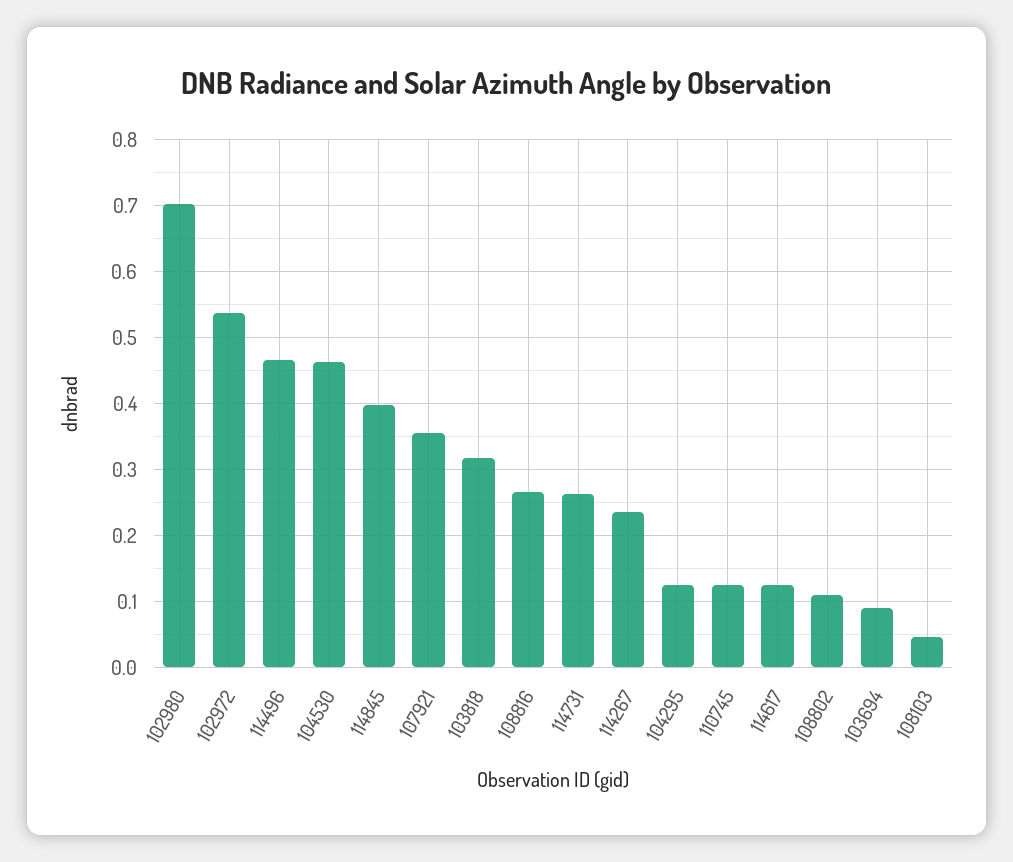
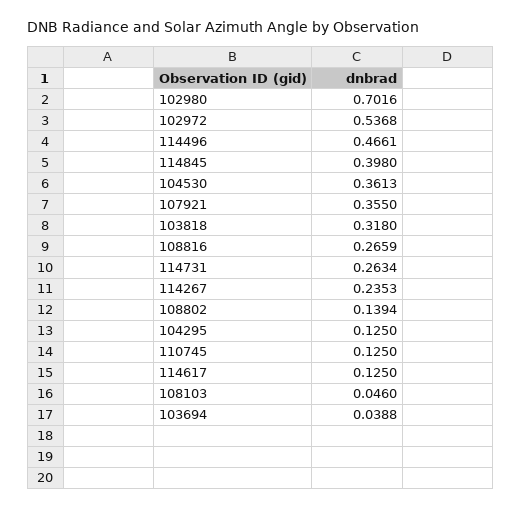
104530: 0.46 -> 0.3613
108802: 0.11 -> 0.1394
103694: 0.09 -> 0.0388

